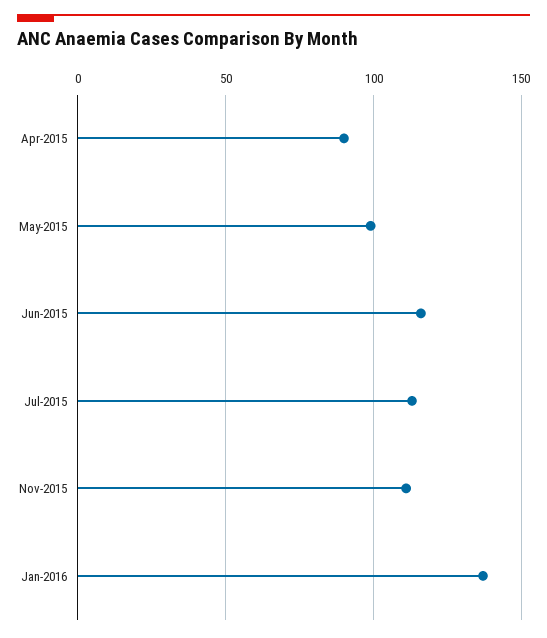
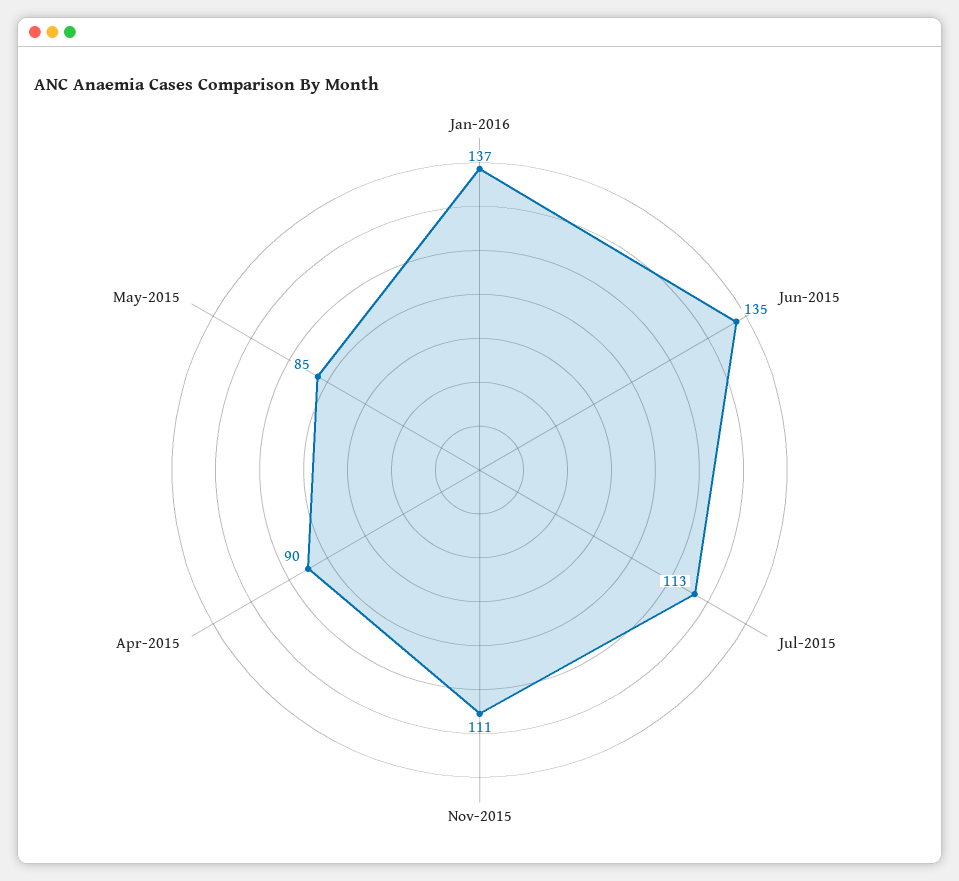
May-2015: 100 -> 85
Jun-2015: 115 -> 135

